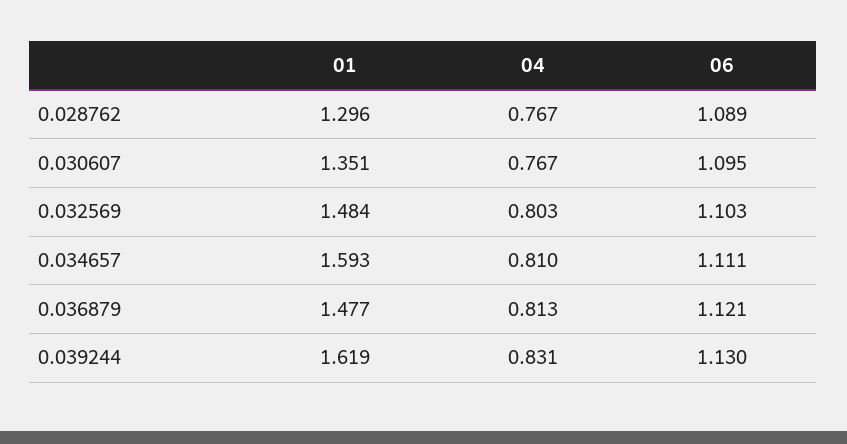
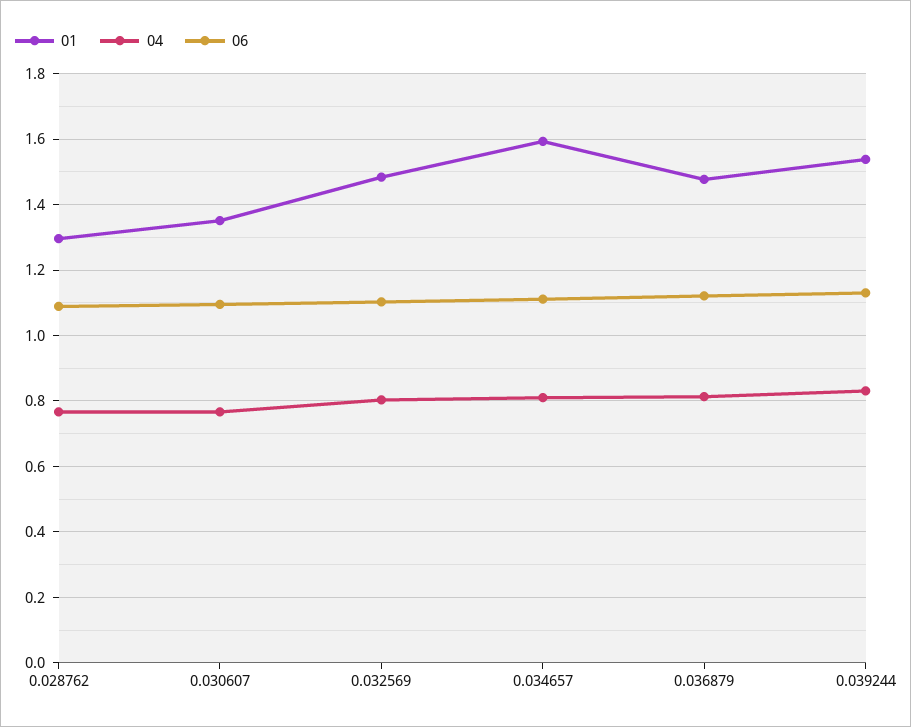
01, 0.039244: 1.619 -> 1.54

